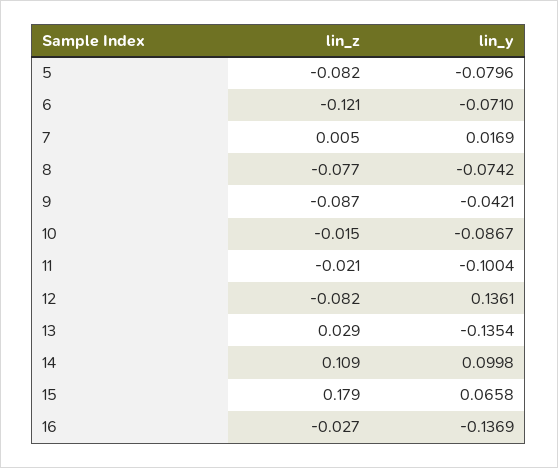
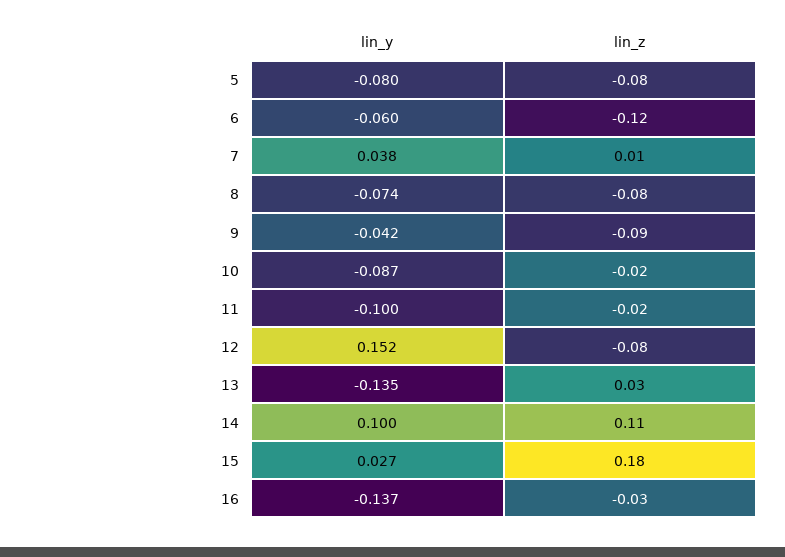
lin_y, 6: -0.071 -> -0.06
lin_y, 7: 0.0169 -> 0.038
lin_y, 12: 0.1361 -> 0.152
lin_y, 15: 0.0658 -> 0.027

